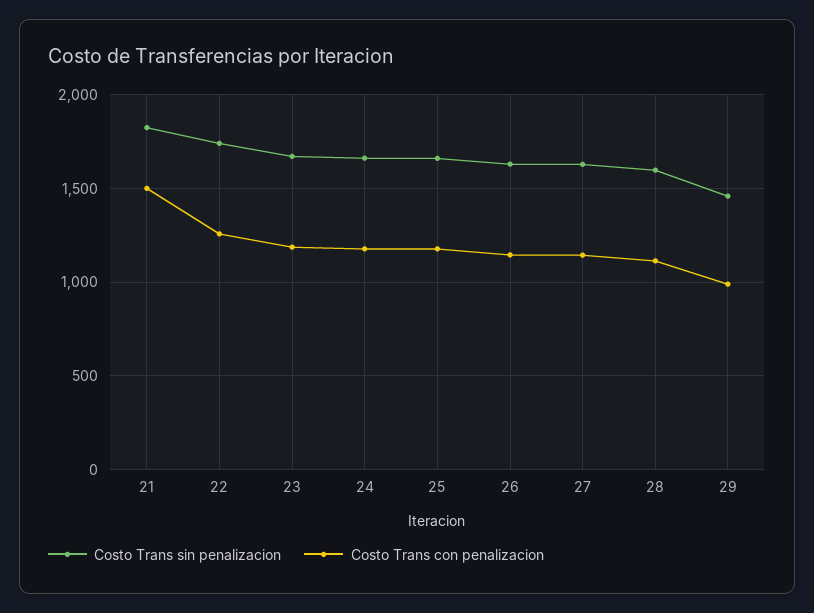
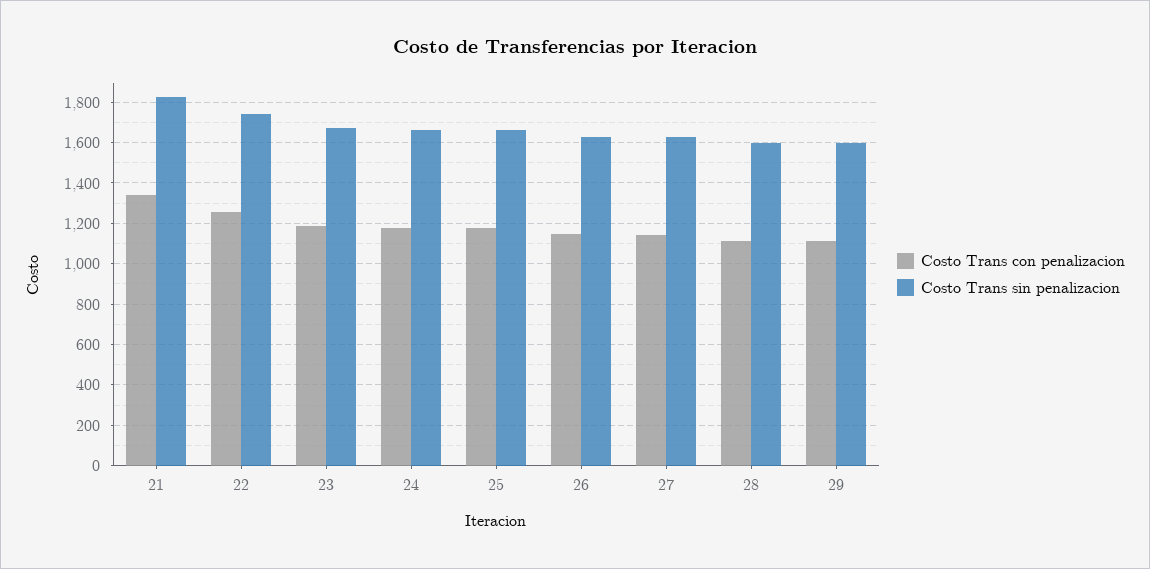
Costo Trans con penalizacion, 21: 1500 -> 1350
Costo Trans sin penalizacion, 29: 1450 -> 1600
Costo Trans con penalizacion, 29: 1000 -> 1100

